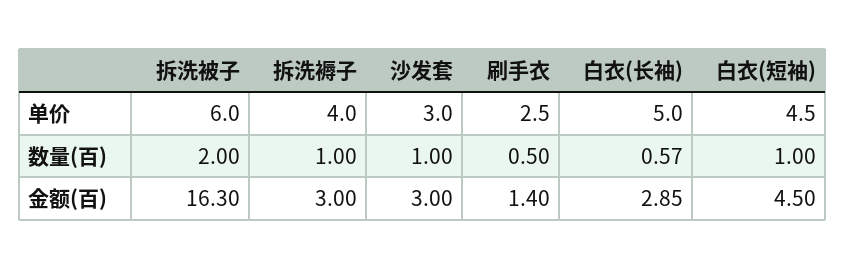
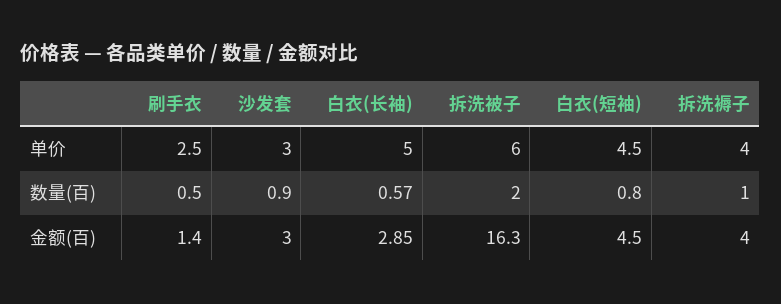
沙发套, 数量(百): 1 -> 0.9
白衣(短袖), 数量(百): 1 -> 0.8
拆洗褥子, 金额(百): 3 -> 4

